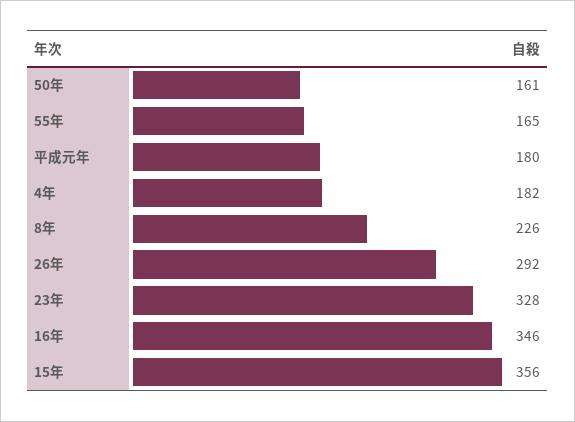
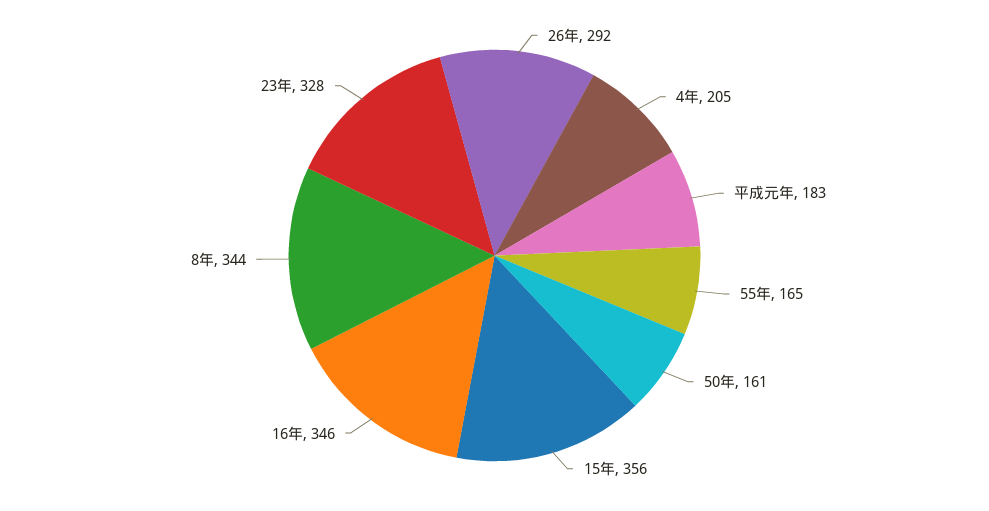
平成元年: 180 -> 183
4年: 182 -> 205
8年: 226 -> 344

